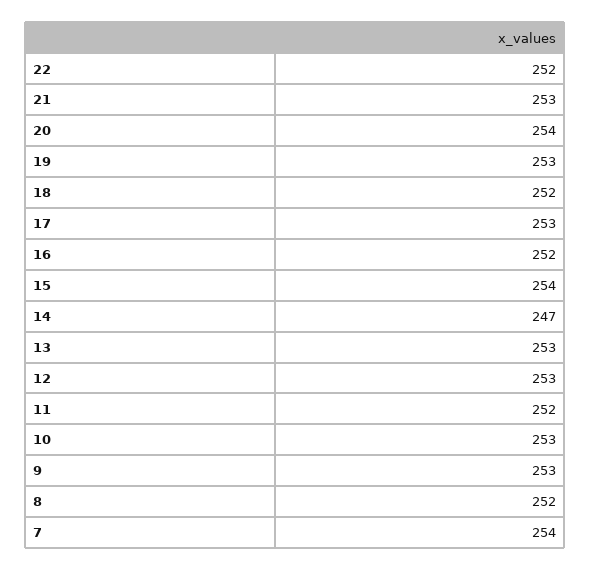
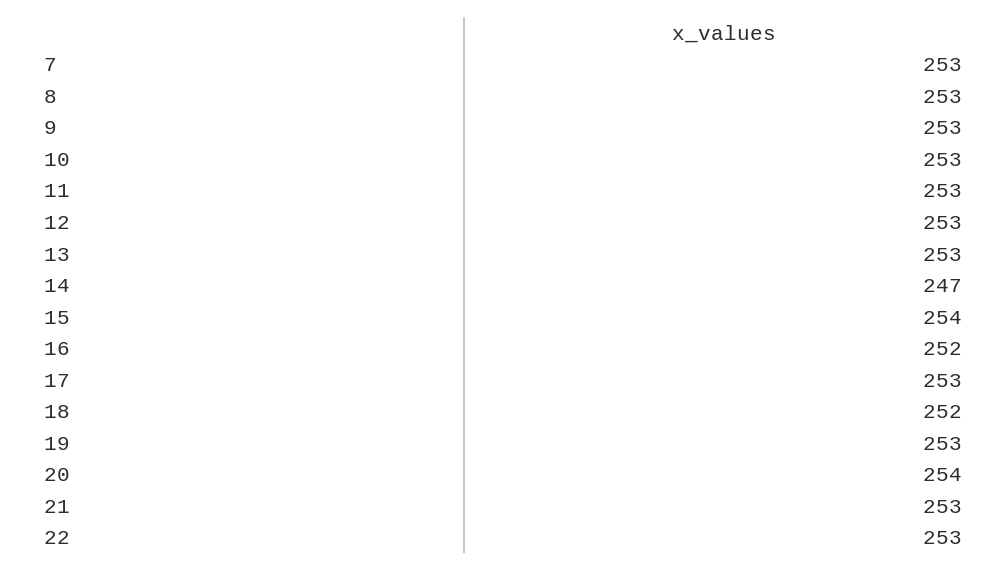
22: 252 -> 253
11: 252 -> 253
8: 252 -> 253
7: 254 -> 253

